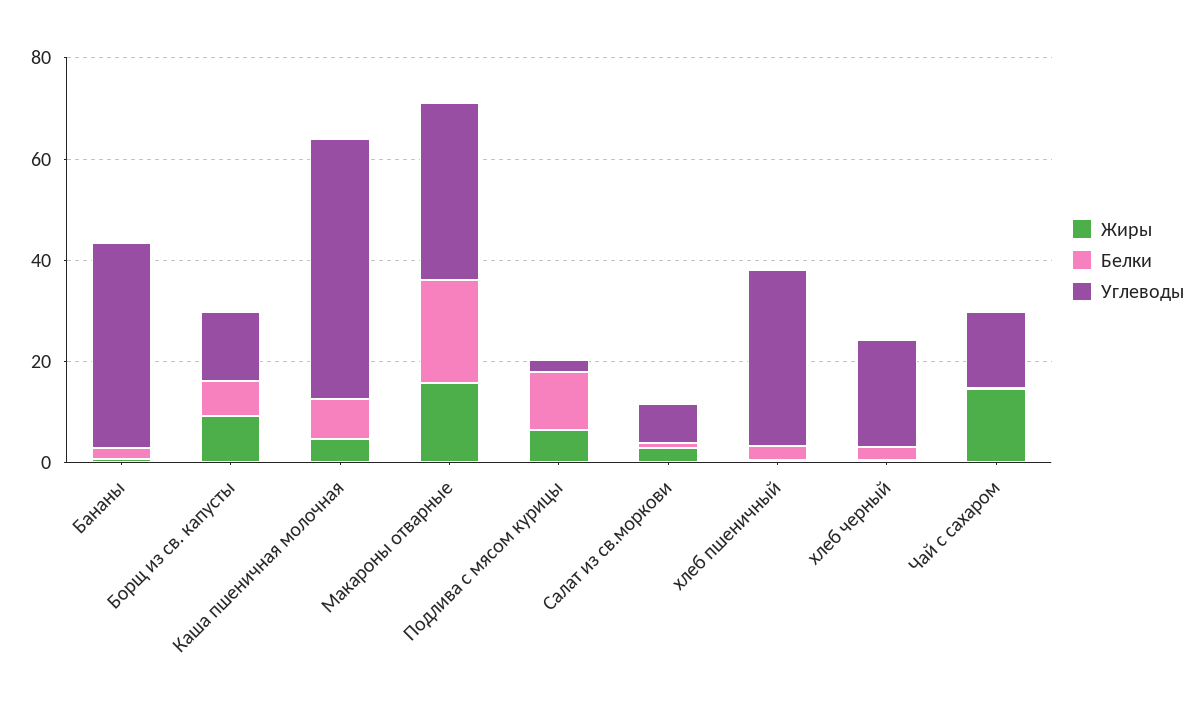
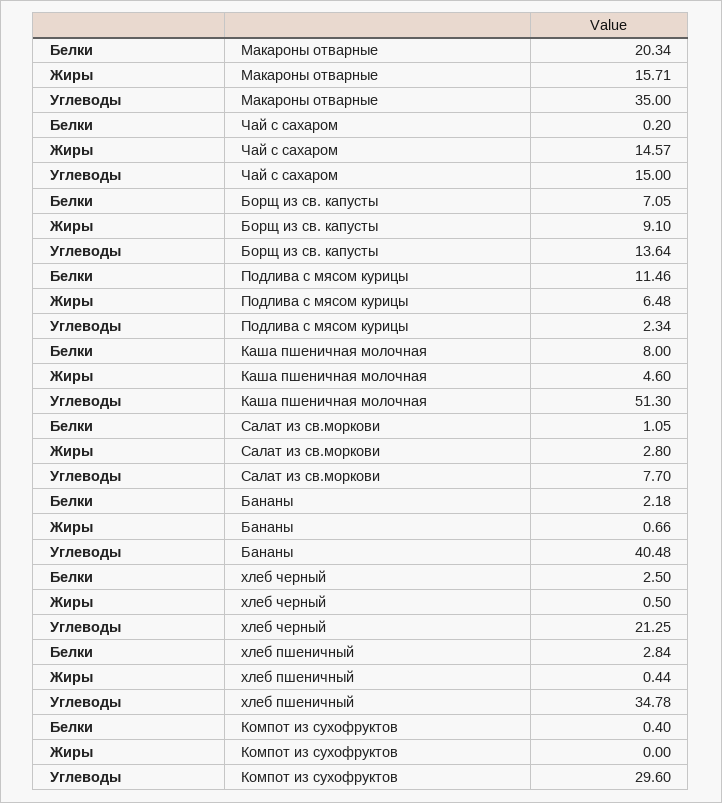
Белки, Компот из сухофруктов: none -> 0.4
Жиры, Компот из сухофруктов: none -> 0
Углеводы, Компот из сухофруктов: none -> 29.6

